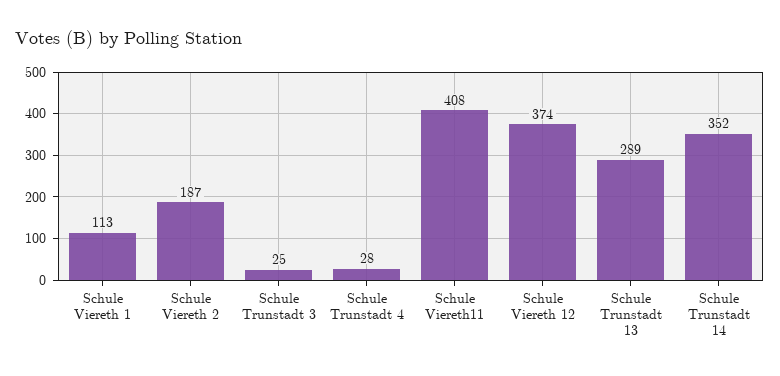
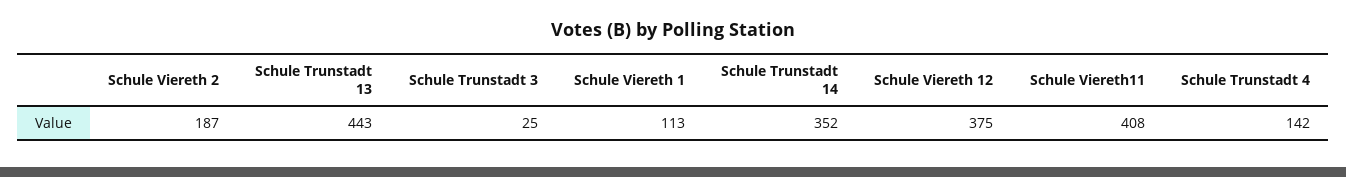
Schule Trunstadt 4: 28 -> 142
Schule Viereth 12: 374 -> 375
Schule Trunstadt 13: 289 -> 443

